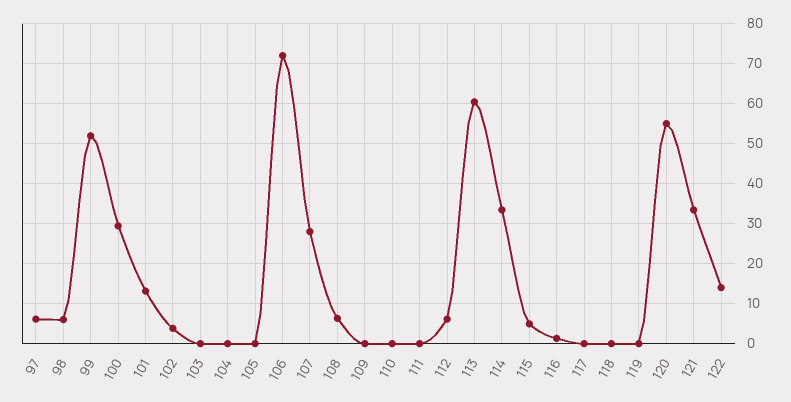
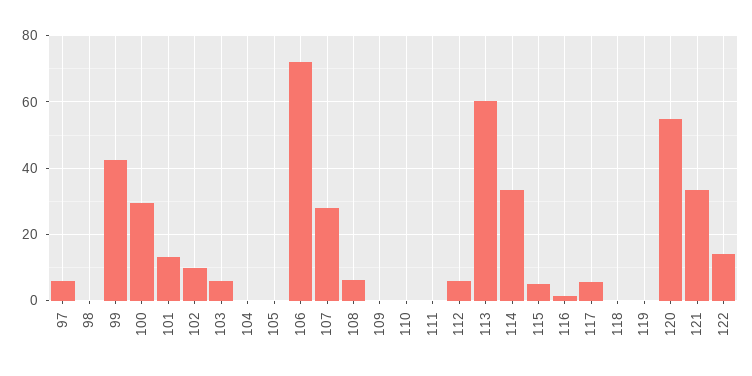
98: 6 -> 0
99: 52 -> 42
102: 4 -> 10
103: 0 -> 6
117: 0 -> 6

